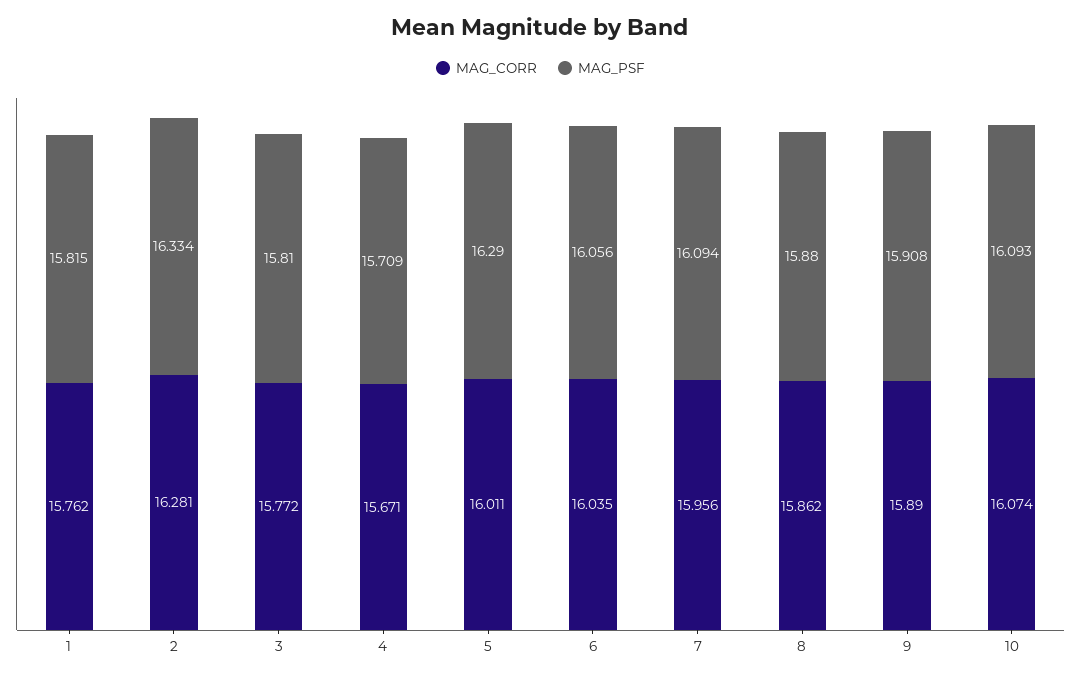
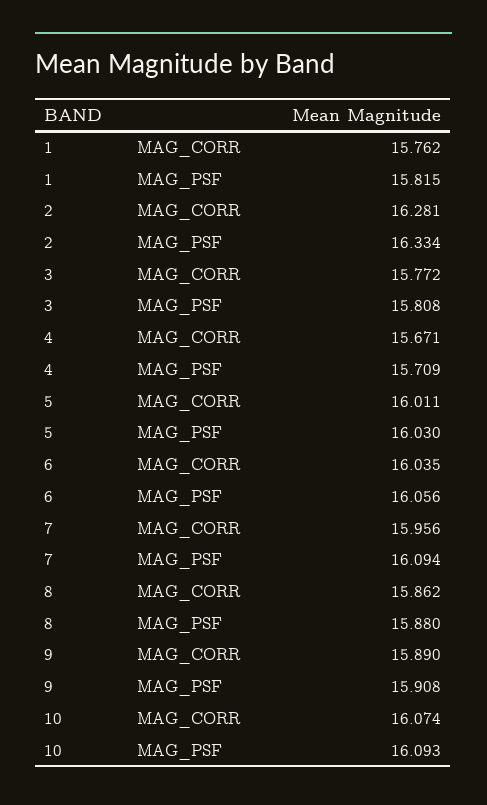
MAG_PSF, 3: 15.81 -> 15.808
MAG_PSF, 5: 16.29 -> 16.03

